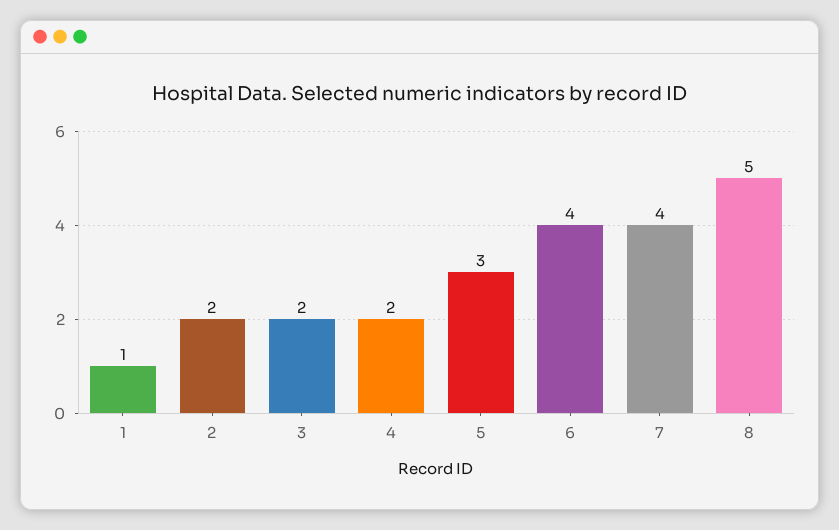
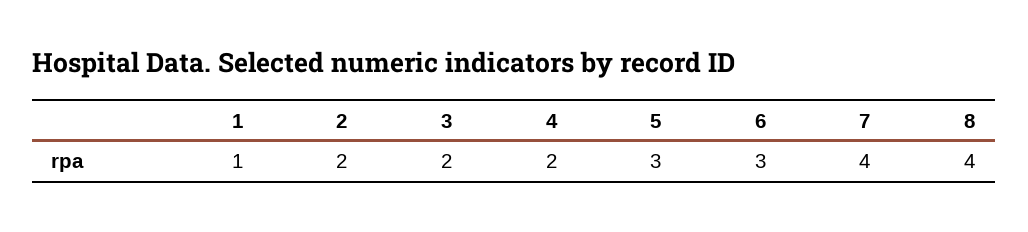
6: 4 -> 3
8: 5 -> 4

